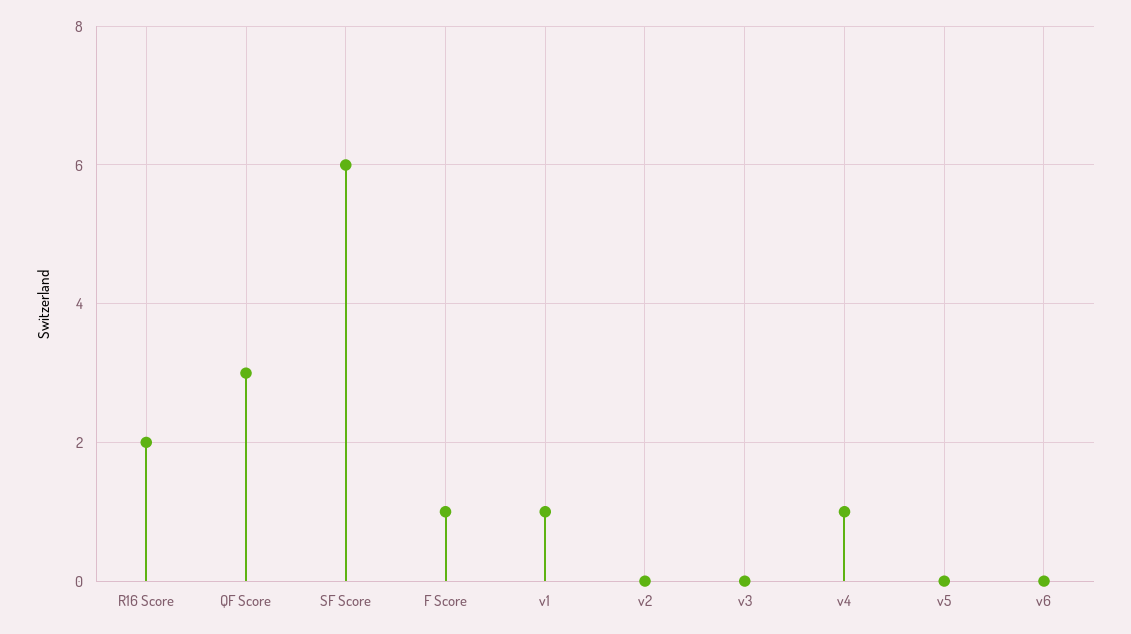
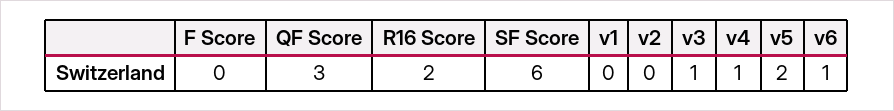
F Score: 1 -> 0
v1: 1 -> 0
v3: 0 -> 1
v5: 0 -> 2
v6: 0 -> 1

